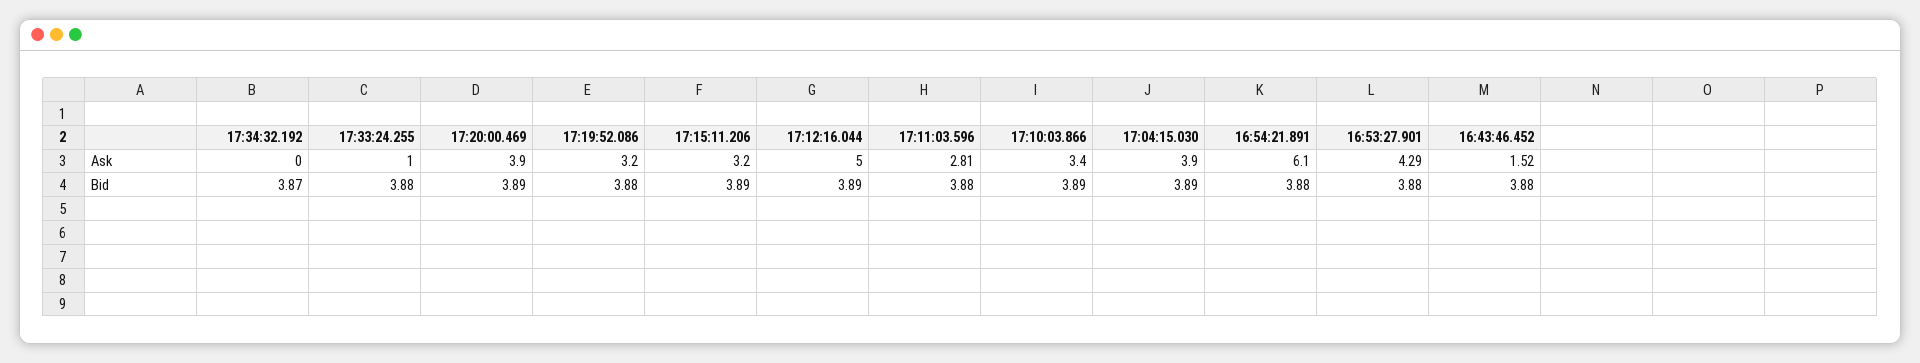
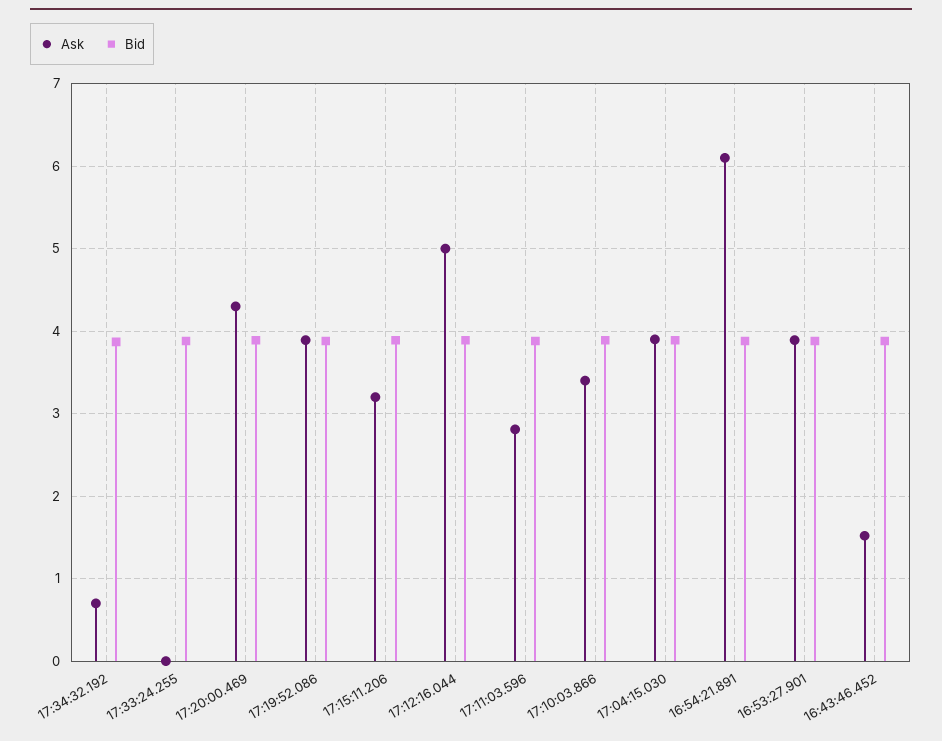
Ask, 17:34:32.192: 0 -> 0.7
Ask, 17:33:24.255: 1 -> 0
Ask, 17:20:00.469: 3.9 -> 4.3
Ask, 17:19:52.086: 3.2 -> 3.9
Ask, 16:53:27.901: 4.29 -> 3.9

